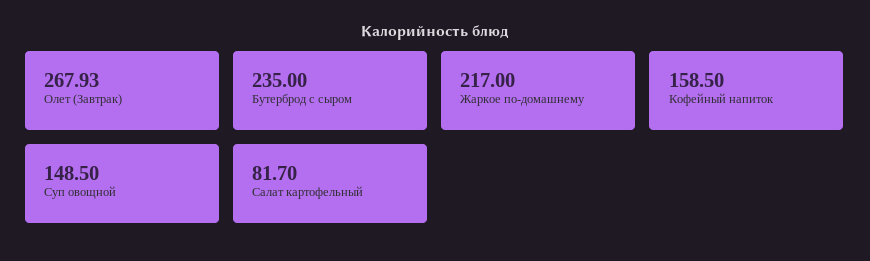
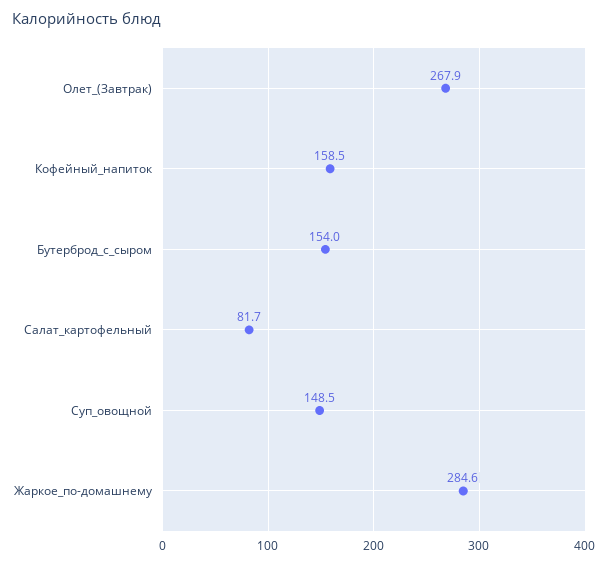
Бутерброд с сыром: 235 -> 154
Жаркое по-домашнему: 217 -> 284.6

